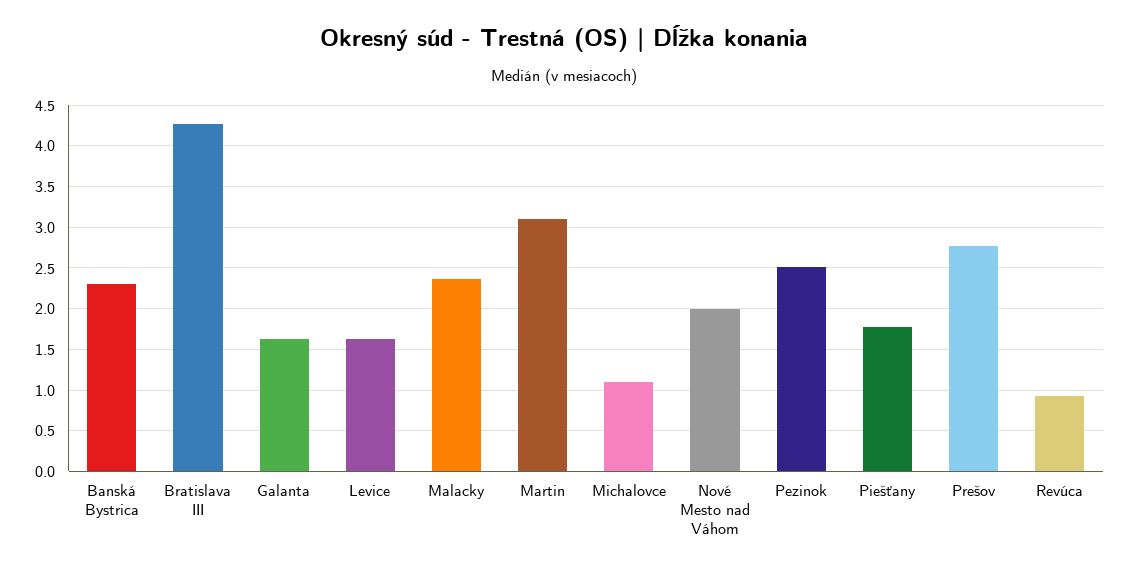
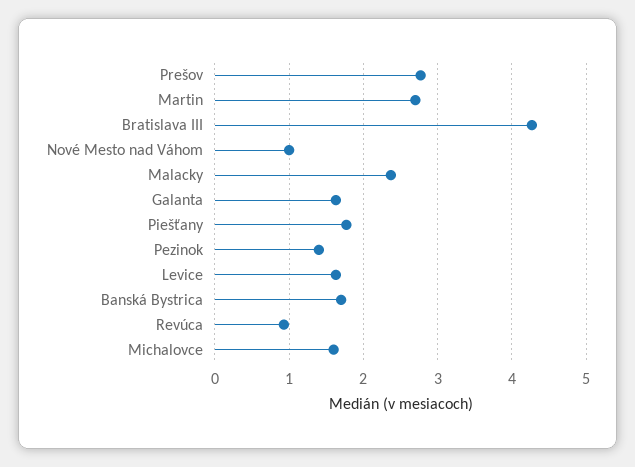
Banská Bystrica: 2.3 -> 1.7
Martin: 3.1 -> 2.7
Michalovce: 1.1 -> 1.6
Nové Mesto nad Váhom: 2 -> 1
Pezinok: 2.5 -> 1.4

